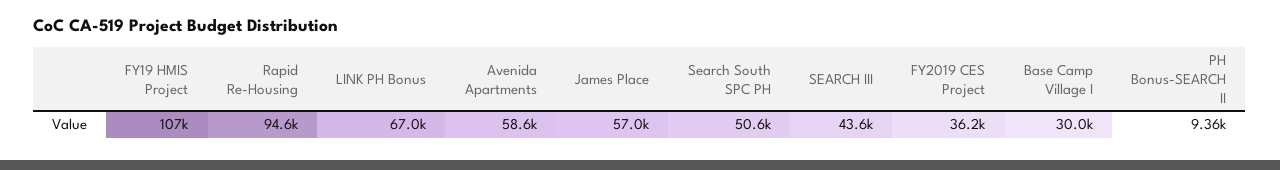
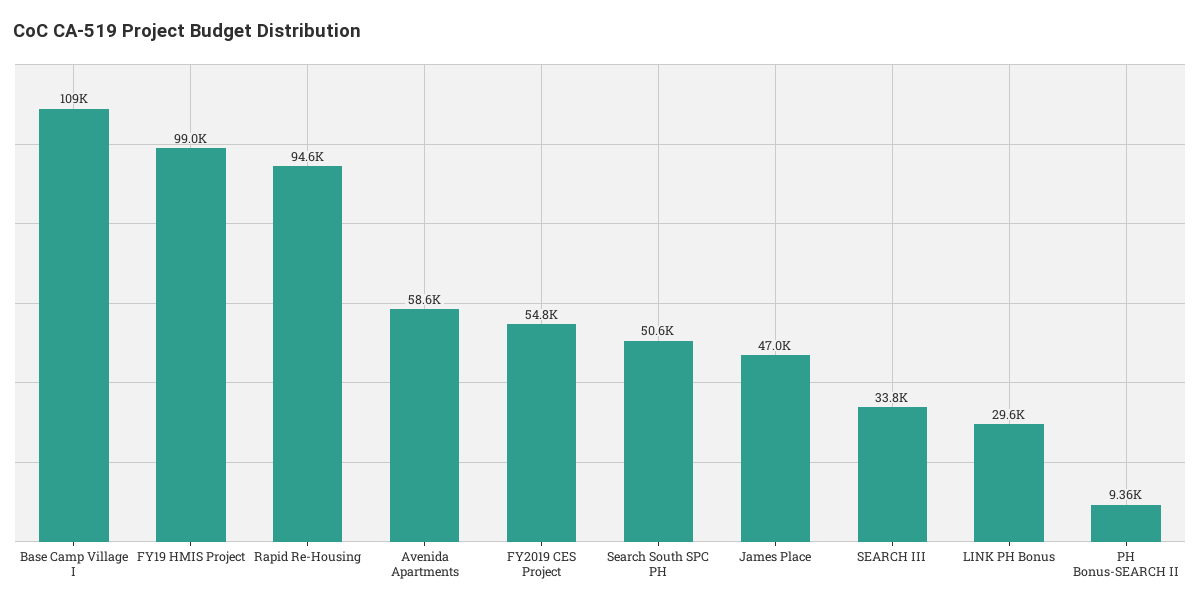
FY19 HMIS Project: 107000 -> 99000
LINK PH Bonus: 67000 -> 29600
James Place: 57000 -> 47000
SEARCH III: 43600 -> 33800
FY2019 CES Project: 36200 -> 54800
Base Camp Village I: 30000 -> 109000

